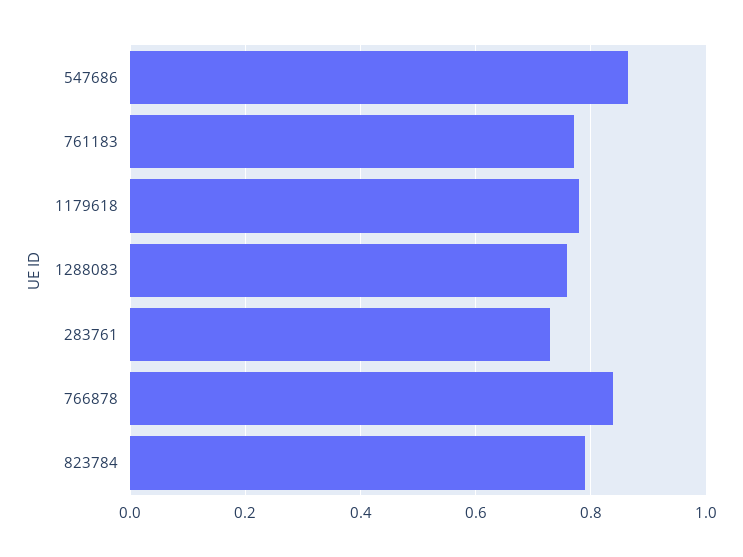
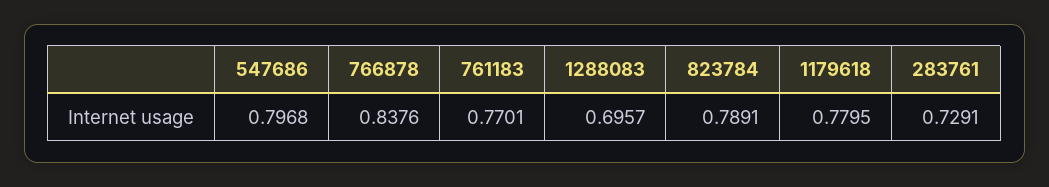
547686: 0.86 -> 0.7968
1288083: 0.76 -> 0.6957

